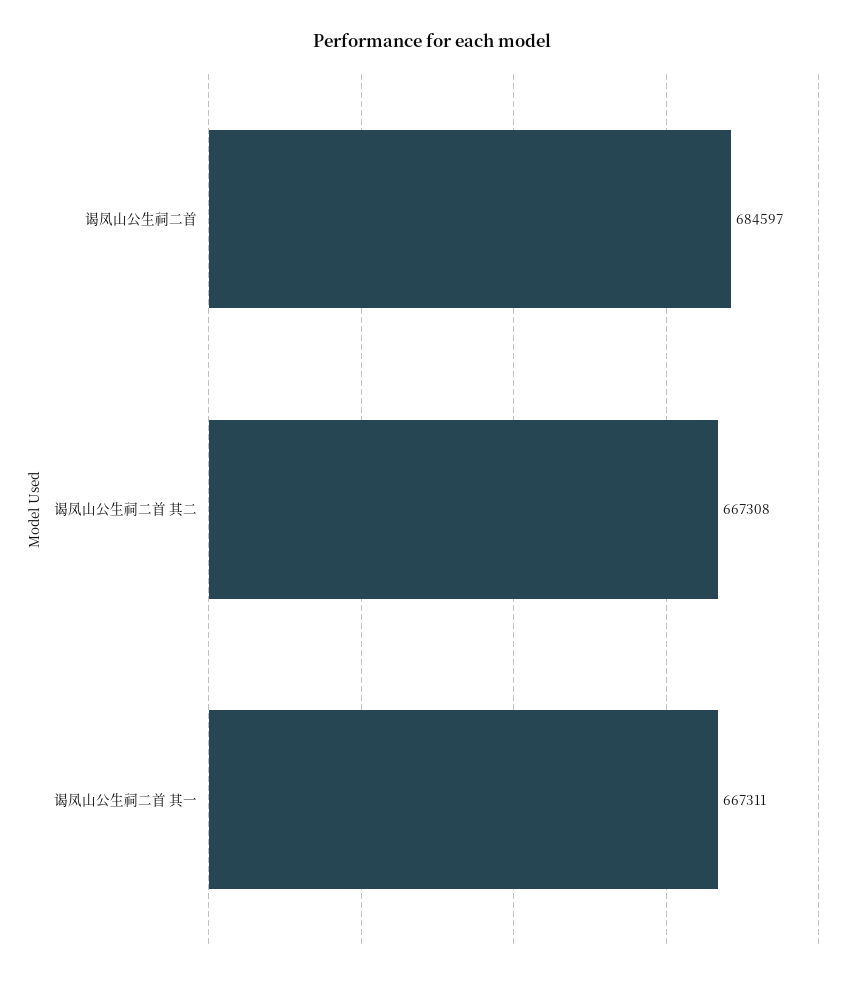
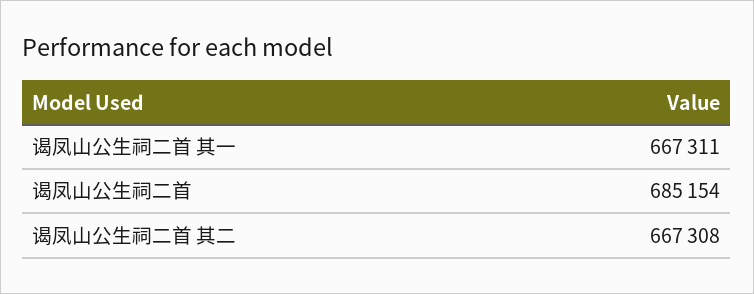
谒凤山公生祠二首: 684597 -> 685154

